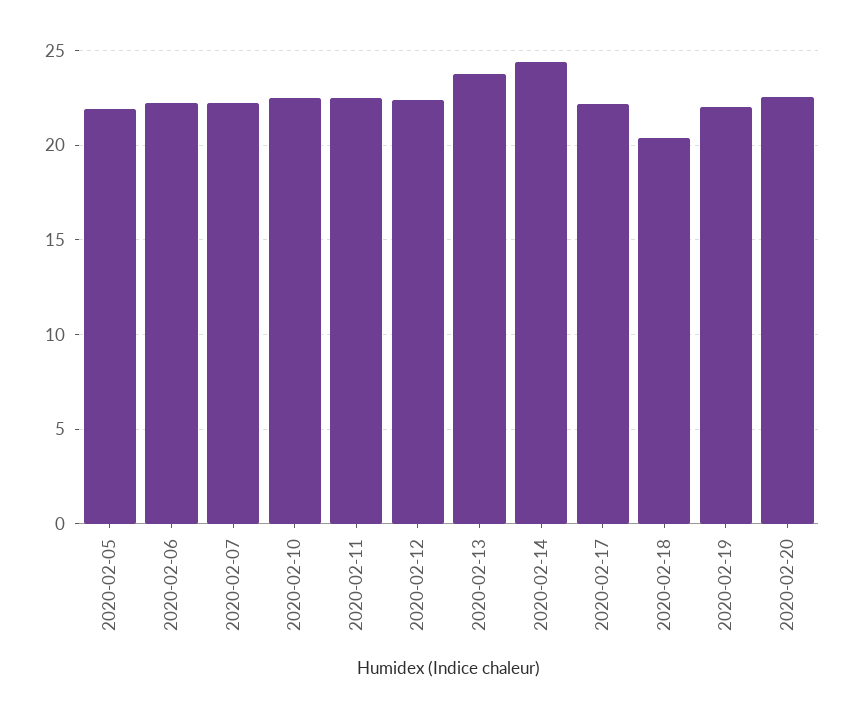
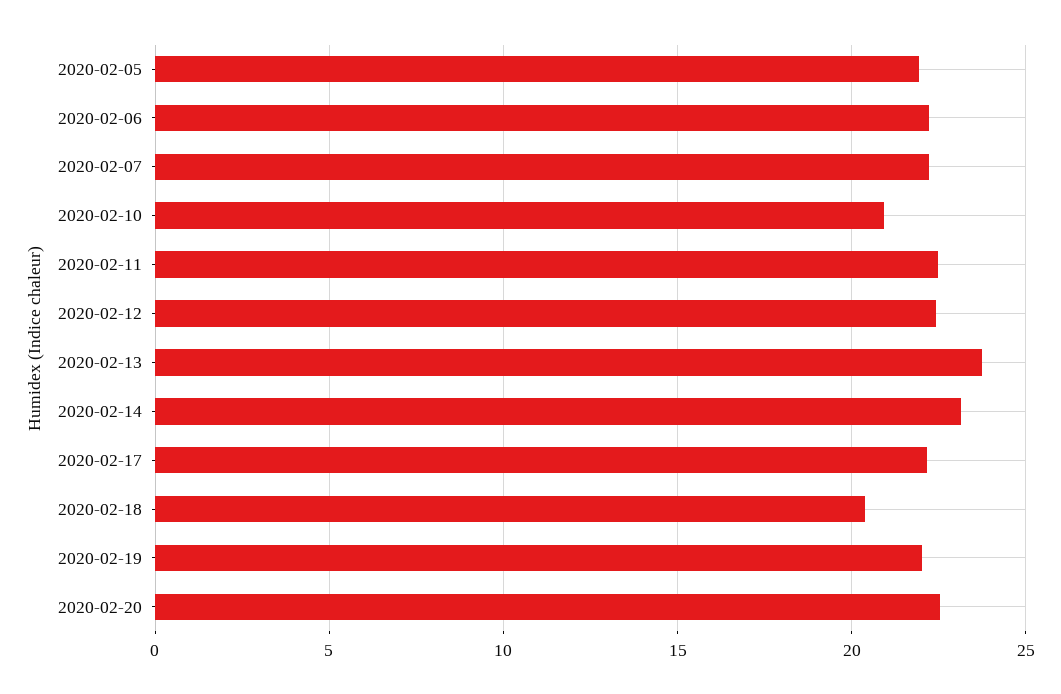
2020-02-10: 22.5 -> 21
2020-02-14: 24.5 -> 23

